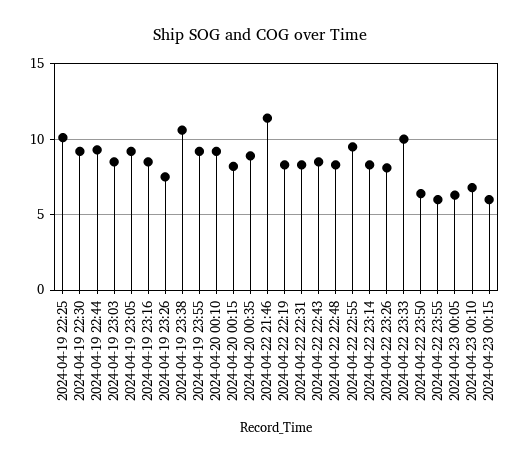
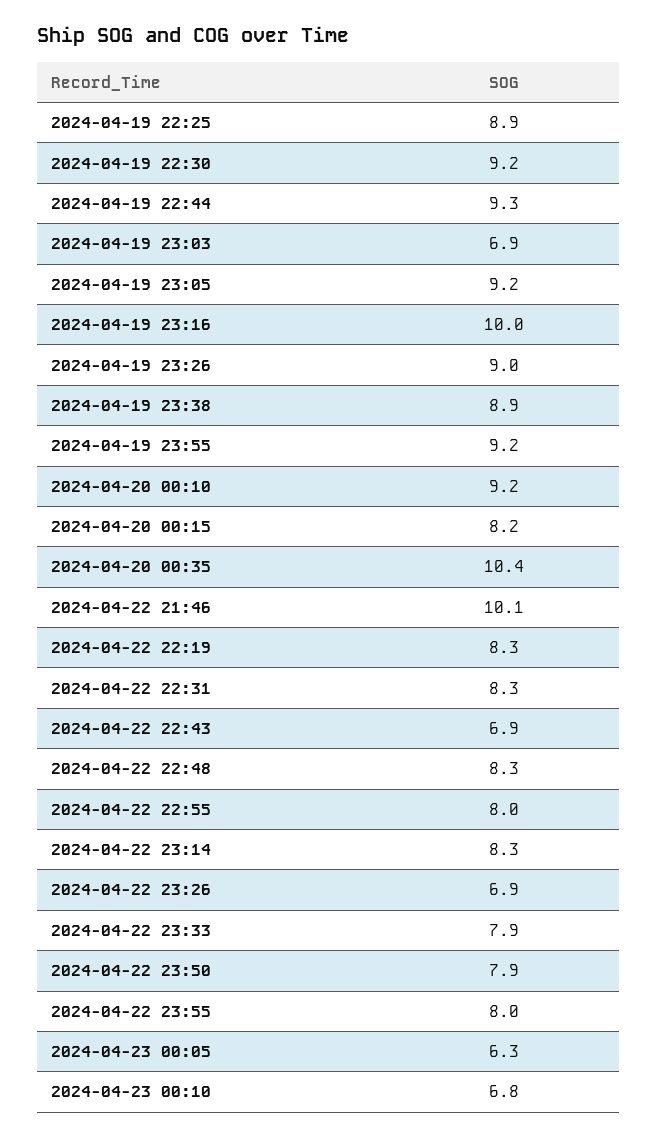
2024-04-19 22:25: 10 -> 8.9
2024-04-19 23:03: 8.5 -> 6.9
2024-04-19 23:16: 8.5 -> 10
2024-04-19 23:26: 7.5 -> 9
2024-04-19 23:38: 10.5 -> 8.9
2024-04-20 00:35: 9 -> 10.4
2024-04-22 21:46: 11.5 -> 10.1
2024-04-22 22:43: 8.5 -> 6.9
2024-04-22 22:55: 9.5 -> 8
2024-04-22 23:26: 8 -> 6.9
2024-04-22 23:33: 10 -> 7.9
2024-04-22 23:50: 6.5 -> 7.9
2024-04-22 23:55: 6 -> 8
2024-04-23 00:15: 6 -> none

